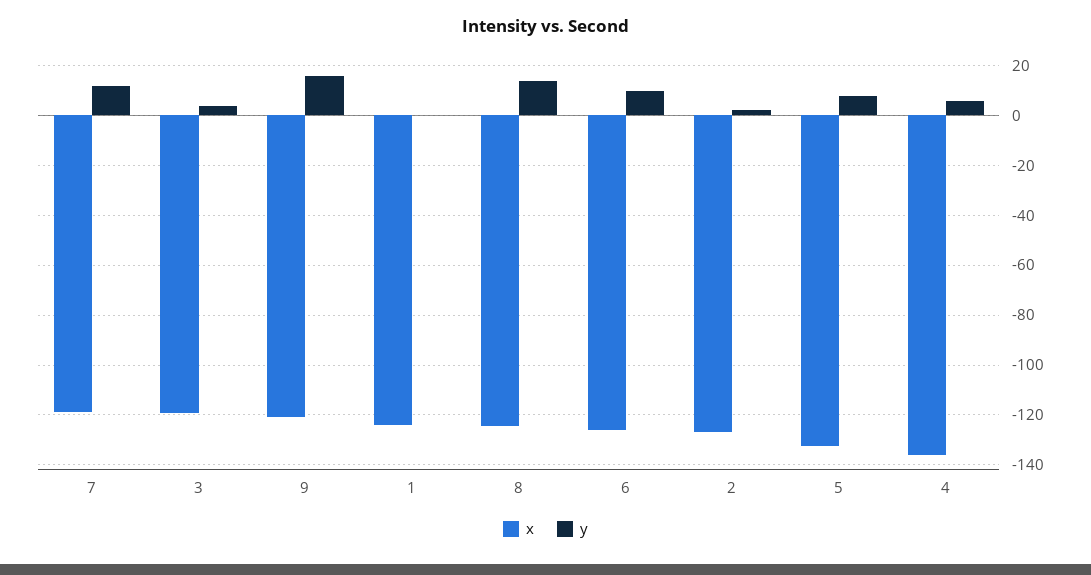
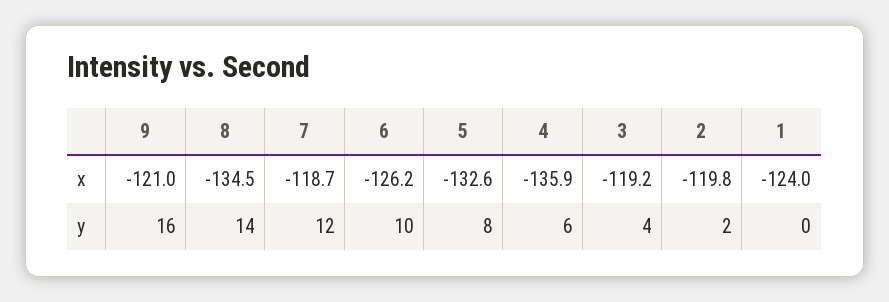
x, 8: -125 -> -134.5
x, 2: -127.5 -> -119.8

